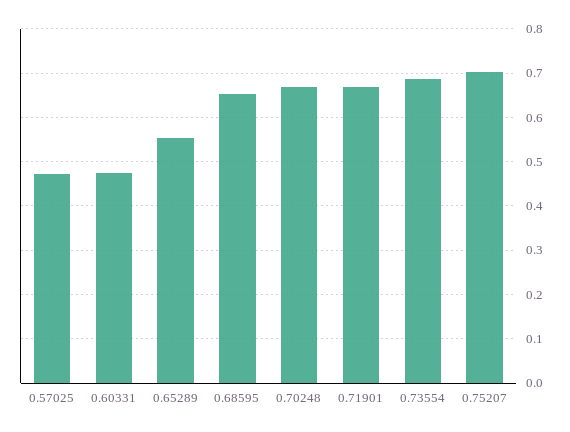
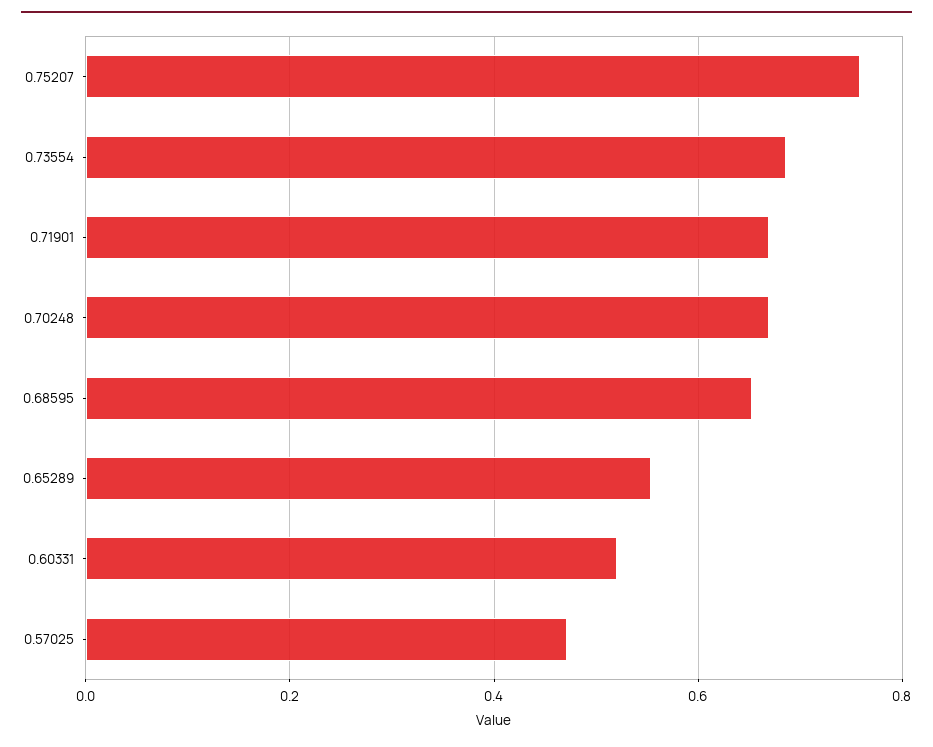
0.60331: 0.48 -> 0.52
0.75207: 0.7 -> 0.76

